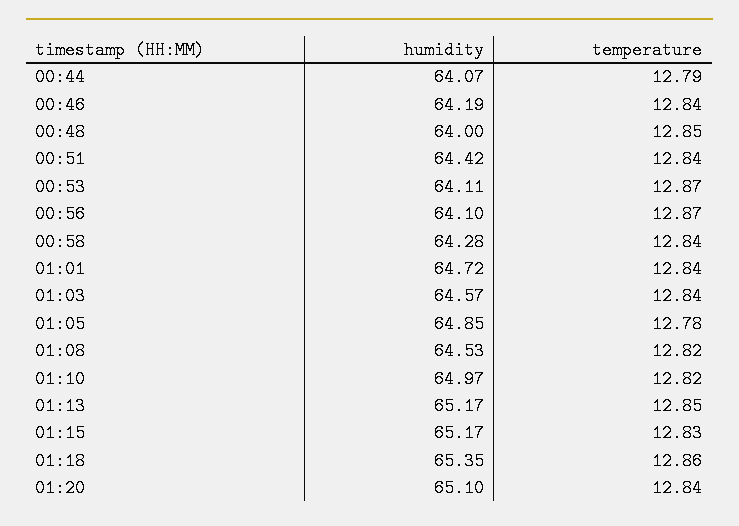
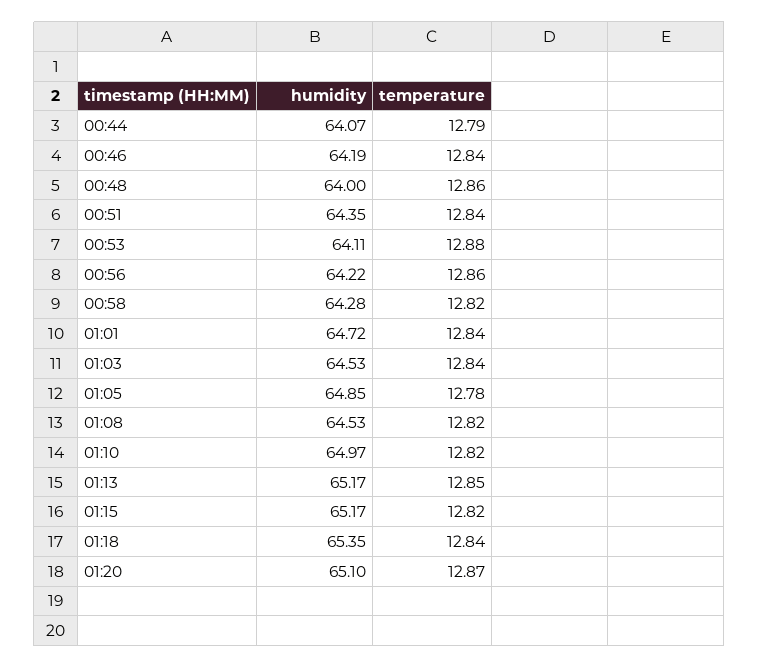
temperature, 00:48: 12.85 -> 12.86
humidity, 00:51: 64.42 -> 64.35
temperature, 00:53: 12.87 -> 12.88
humidity, 00:56: 64.1 -> 64.22
temperature, 00:56: 12.87 -> 12.86
temperature, 00:58: 12.84 -> 12.82
humidity, 01:03: 64.57 -> 64.53
temperature, 01:15: 12.83 -> 12.82
temperature, 01:18: 12.86 -> 12.84
temperature, 01:20: 12.84 -> 12.87

